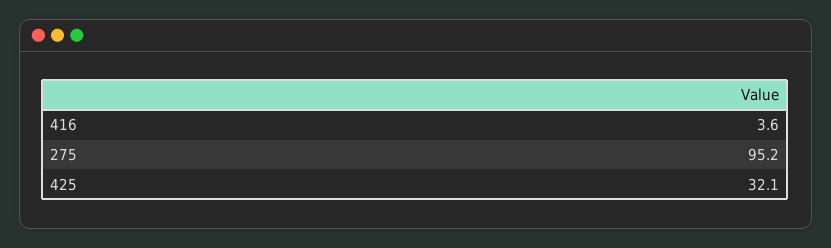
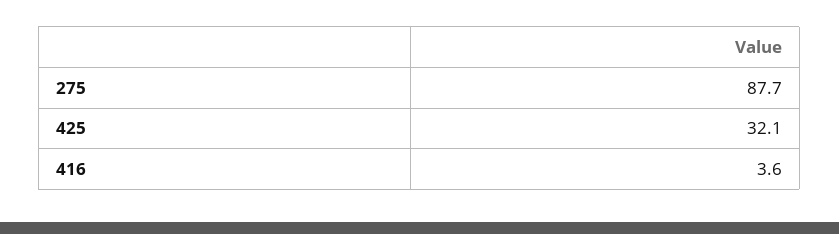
275: 95.2 -> 87.7

